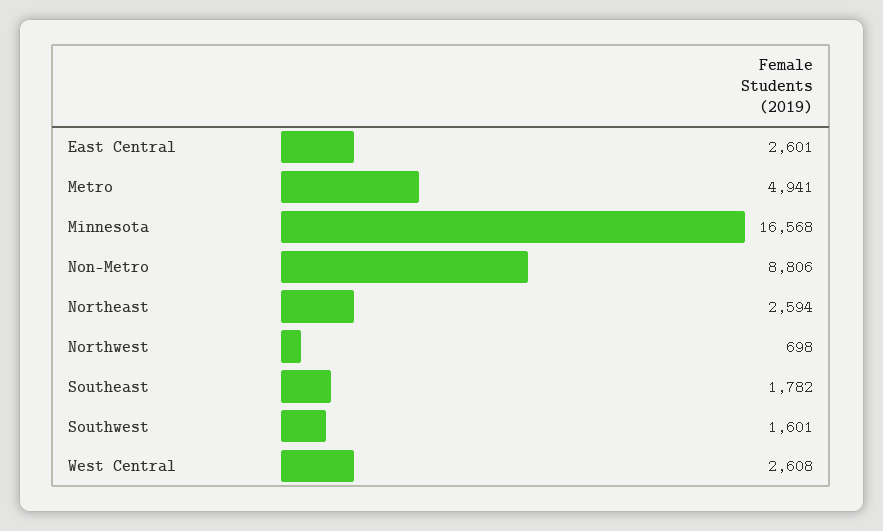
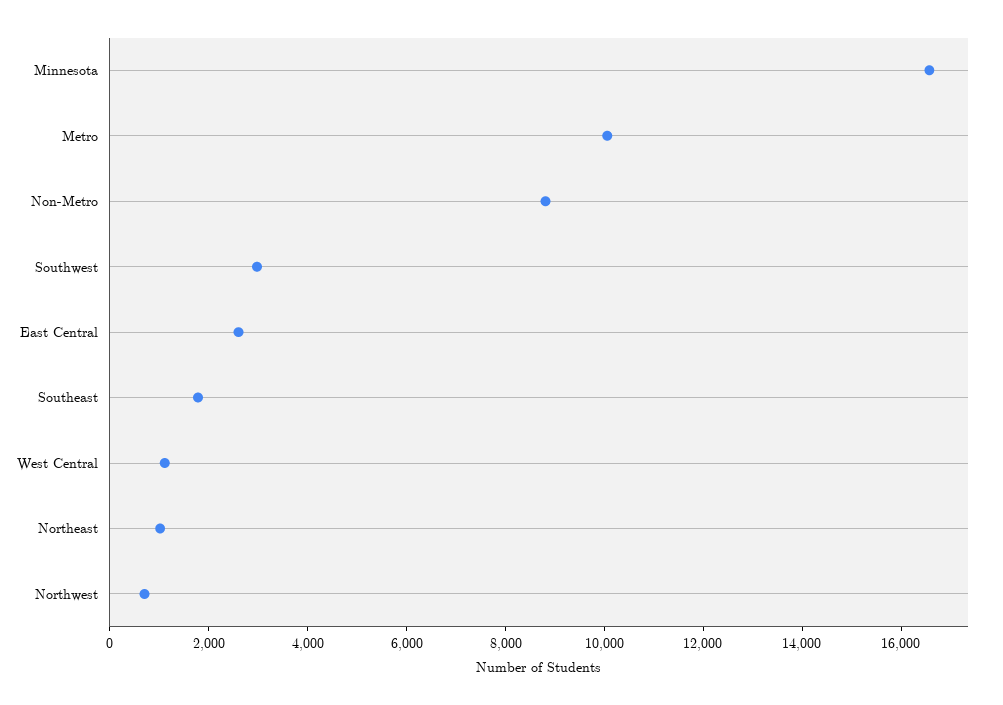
Metro: 4941 -> 10000
Northeast: 2594 -> 1000
Southwest: 1601 -> 3000
West Central: 2608 -> 1000

